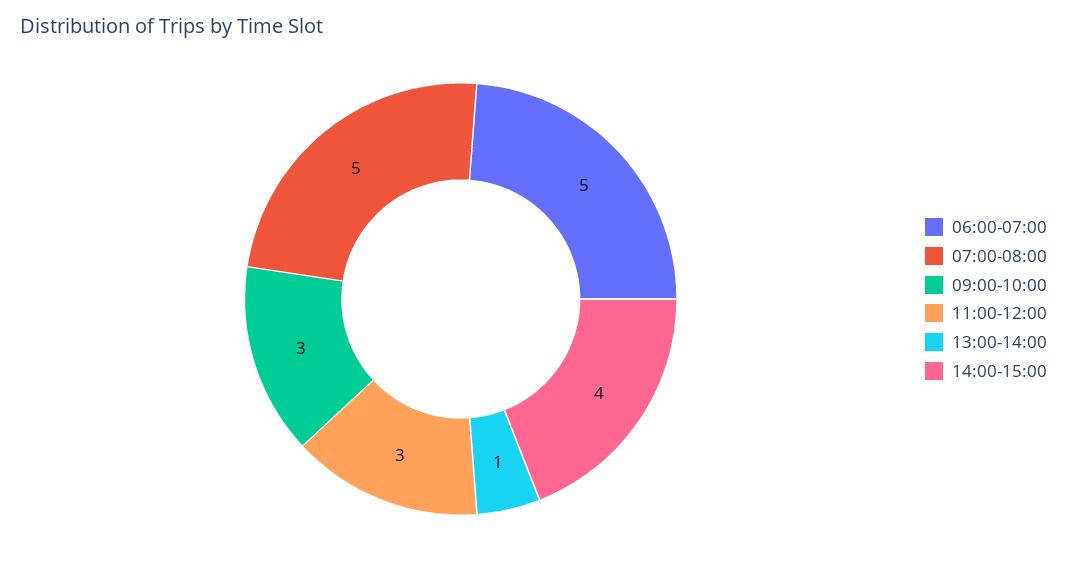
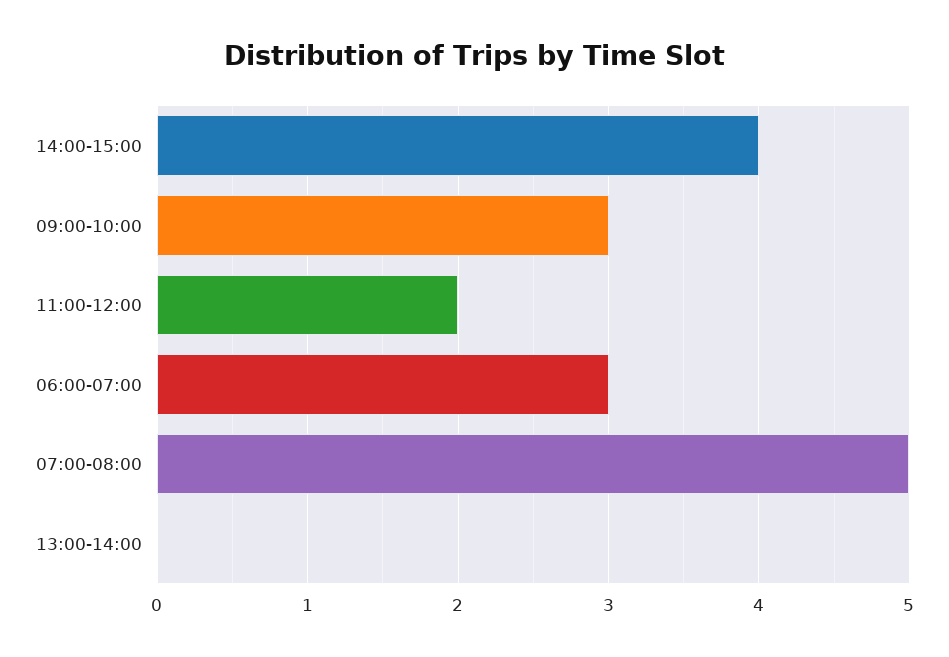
06:00-07:00: 5 -> 3
11:00-12:00: 3 -> 2
13:00-14:00: 1 -> 0

